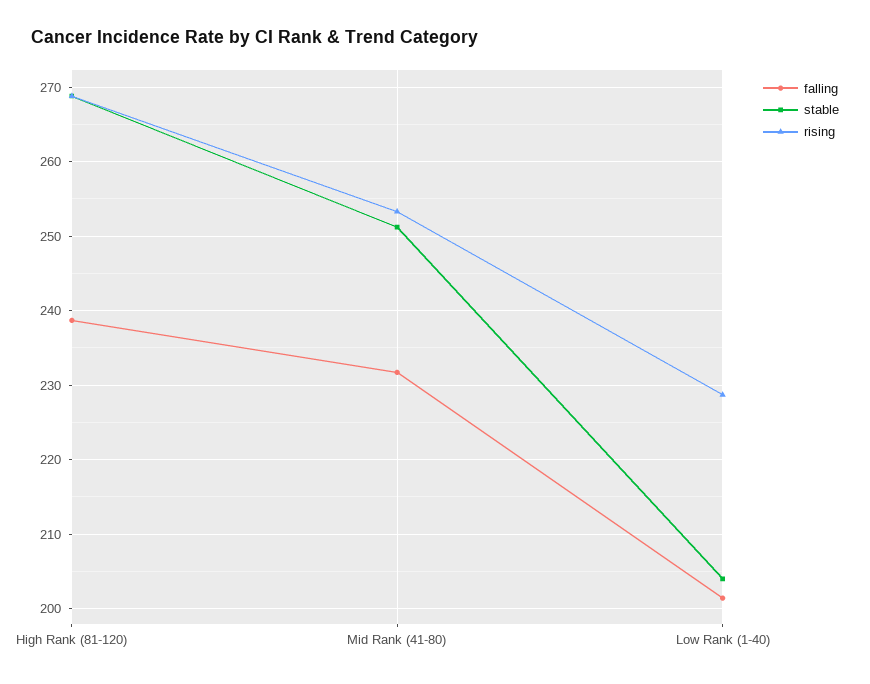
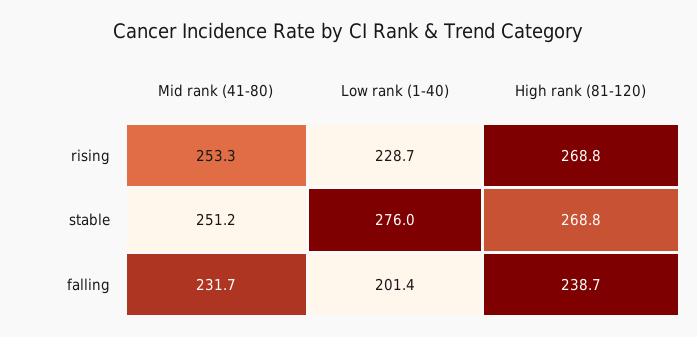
stable, Low Rank (1-40): 204 -> 276

